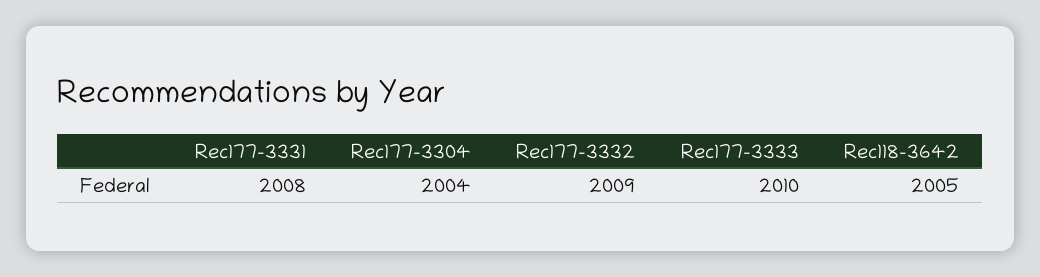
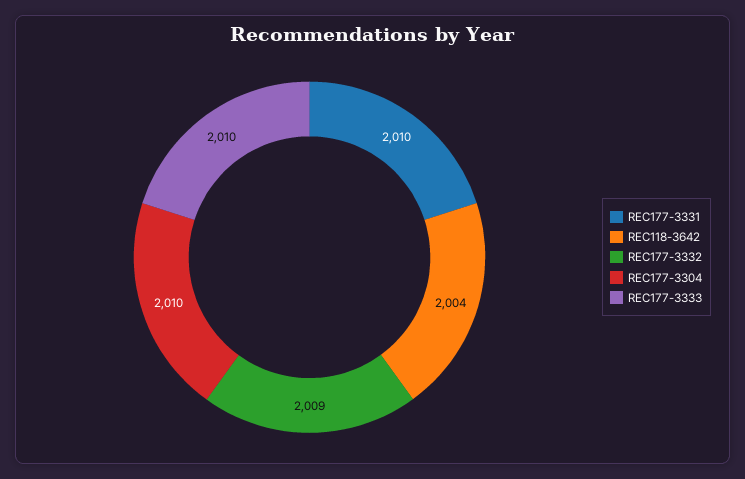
Rec177-3331: 2008 -> 2010
Rec177-3304: 2004 -> 2010
Rec118-3642: 2005 -> 2004

